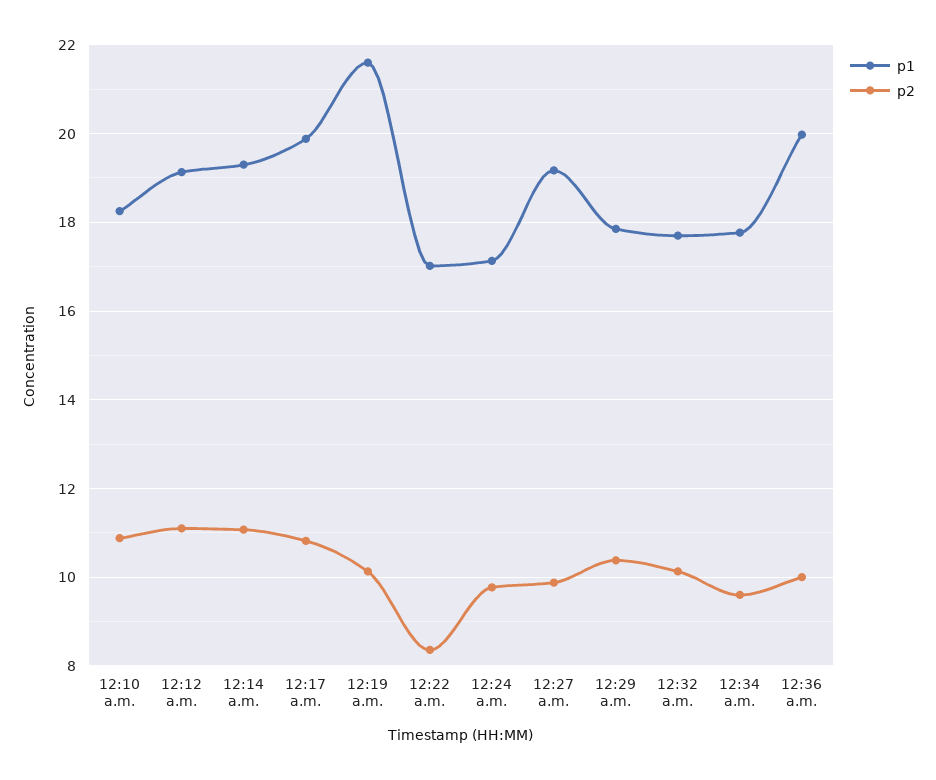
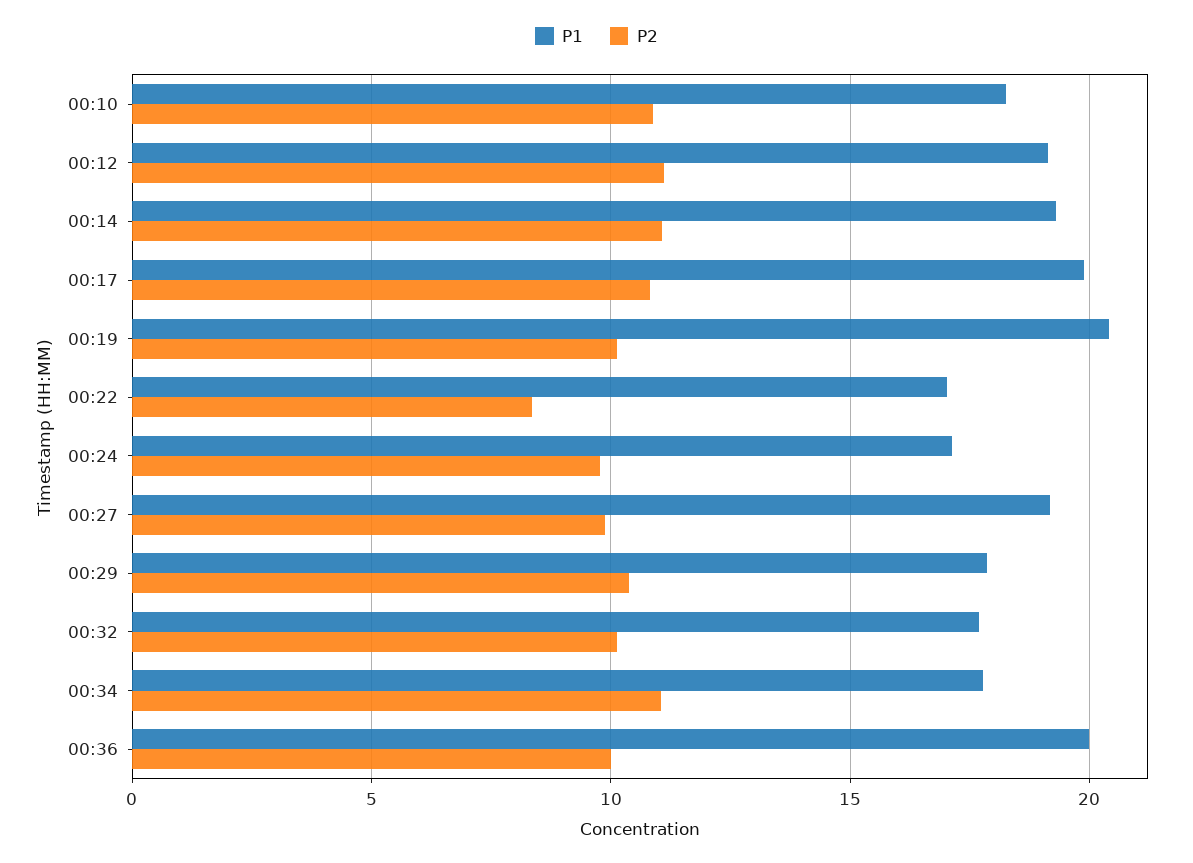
p1, 12:19 a.m.: 21.6 -> 20.5
p2, 12:34 a.m.: 9.6 -> 11

